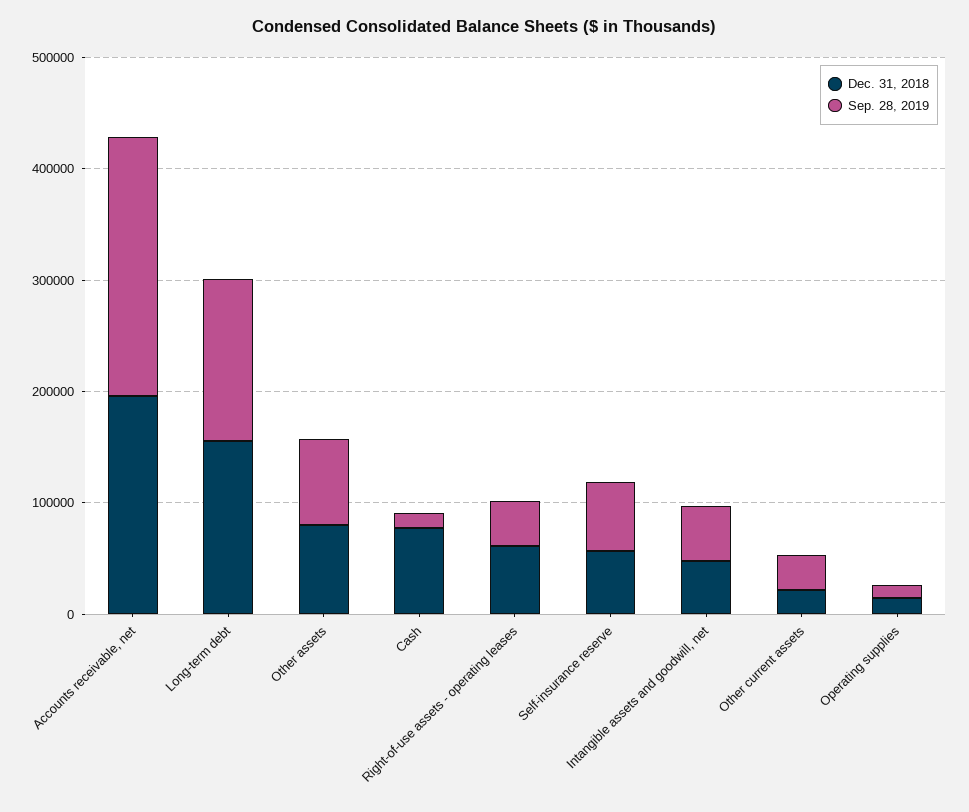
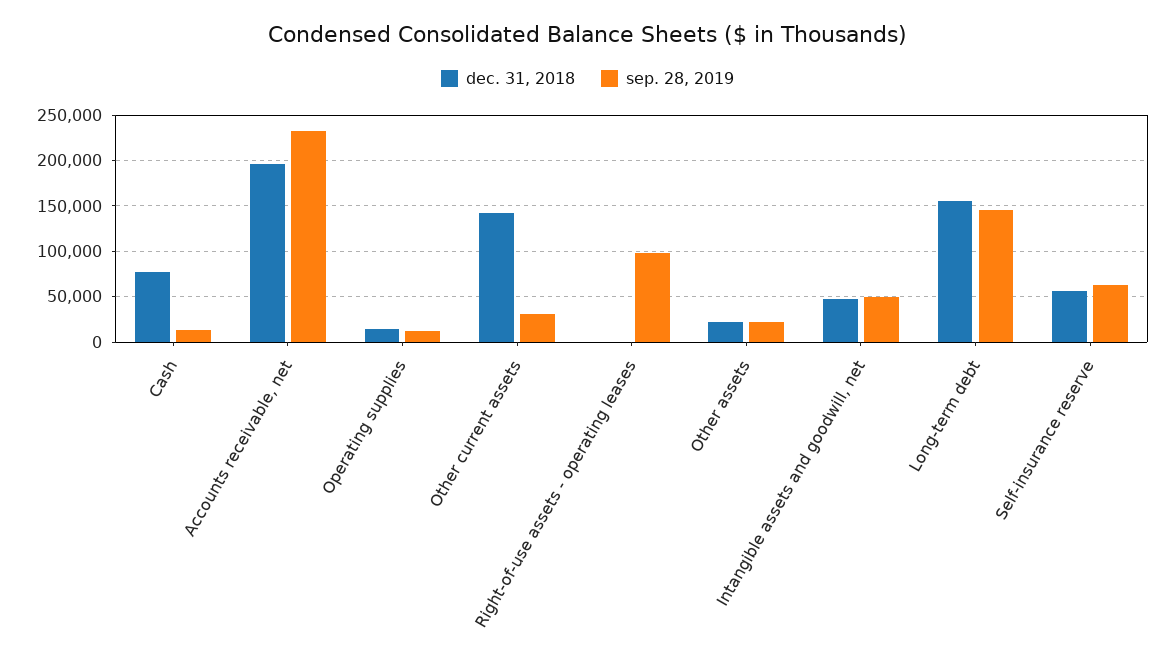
Dec. 31, 2018, Other assets: 80000 -> 20000
Sep. 28, 2019, Other assets: 80000 -> 20000
Dec. 31, 2018, Right-of-use assets - operating leases: 60000 -> 0
Sep. 28, 2019, Right-of-use assets - operating leases: 40000 -> 100000
Dec. 31, 2018, Other current assets: 20000 -> 140000

